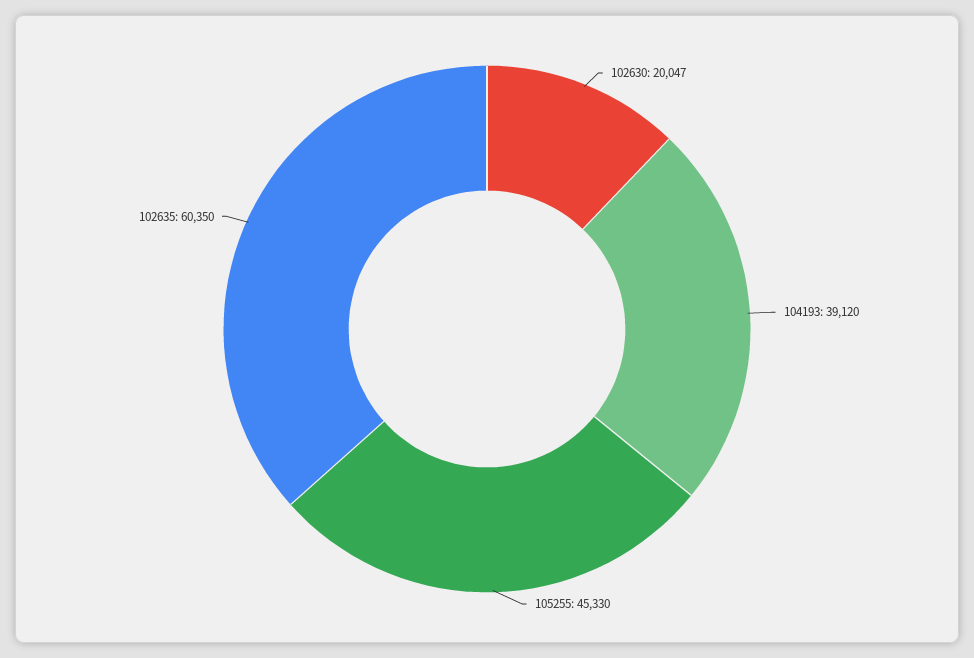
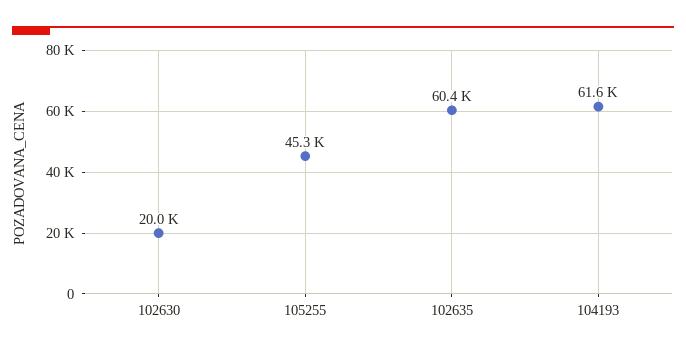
104193: 39120 -> 61600

